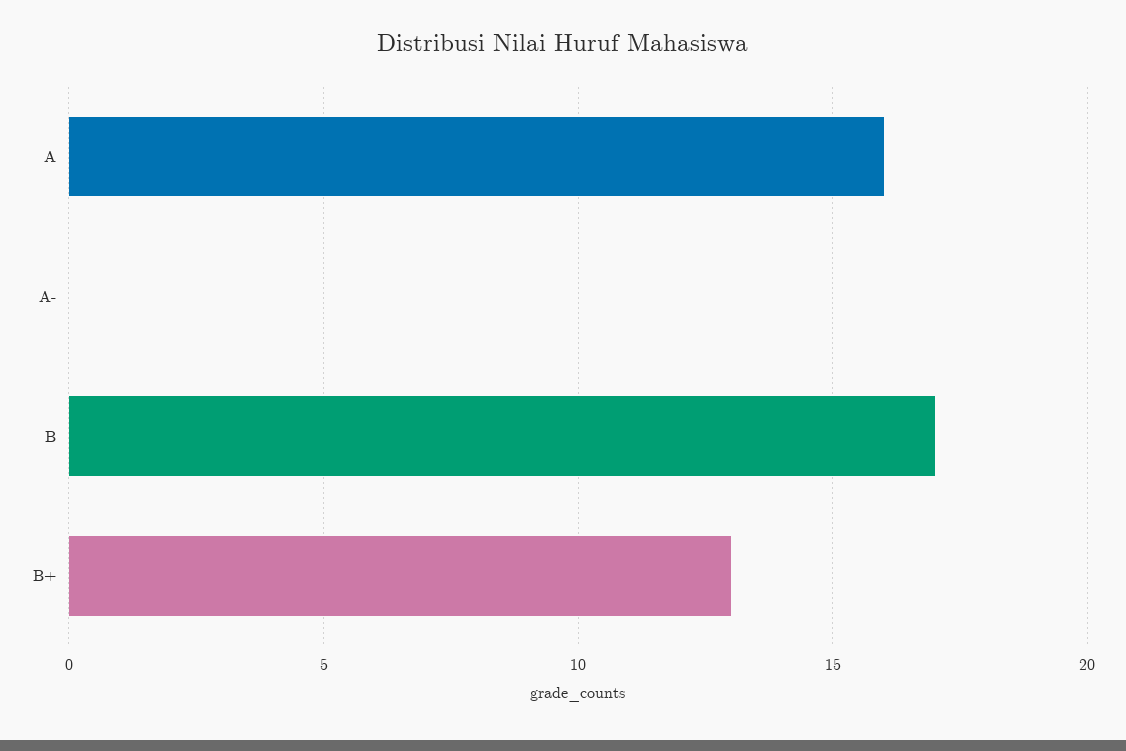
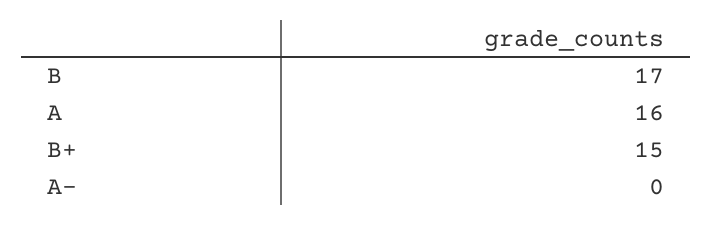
B+: 13 -> 15

